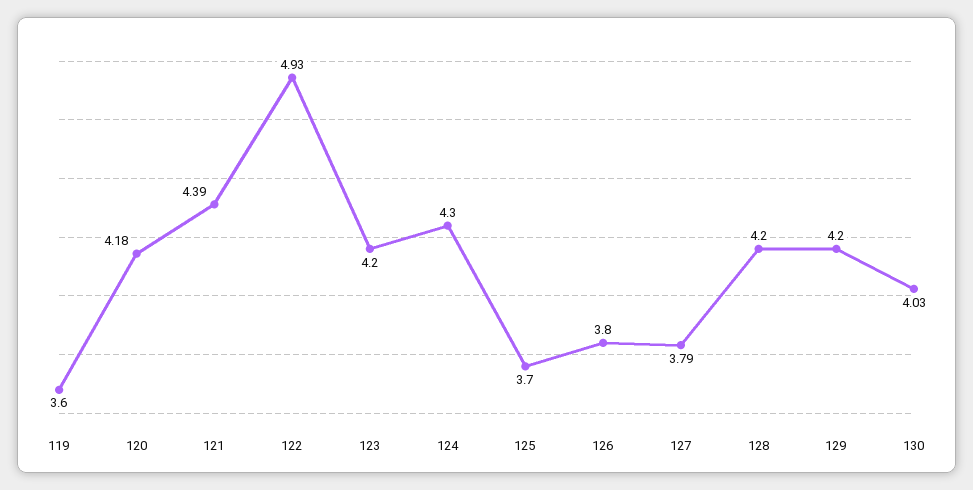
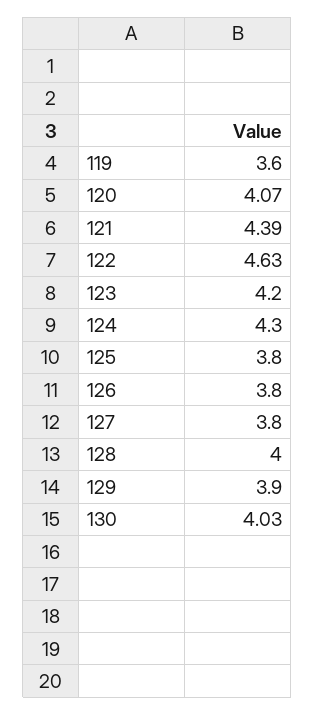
120: 4.18 -> 4.07
122: 4.93 -> 4.63
125: 3.7 -> 3.8
127: 3.79 -> 3.8
128: 4.2 -> 4
129: 4.2 -> 3.9

